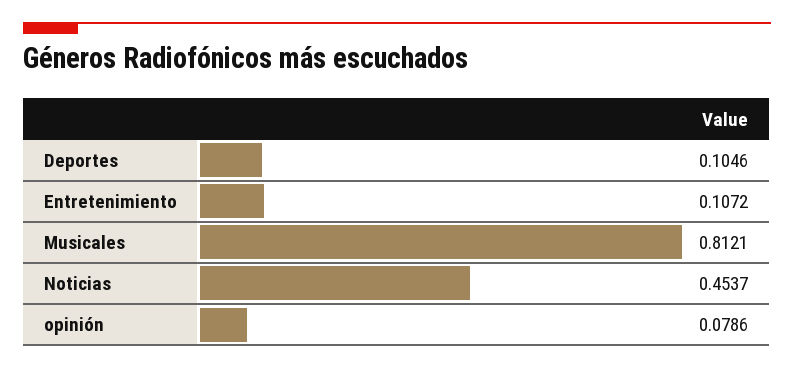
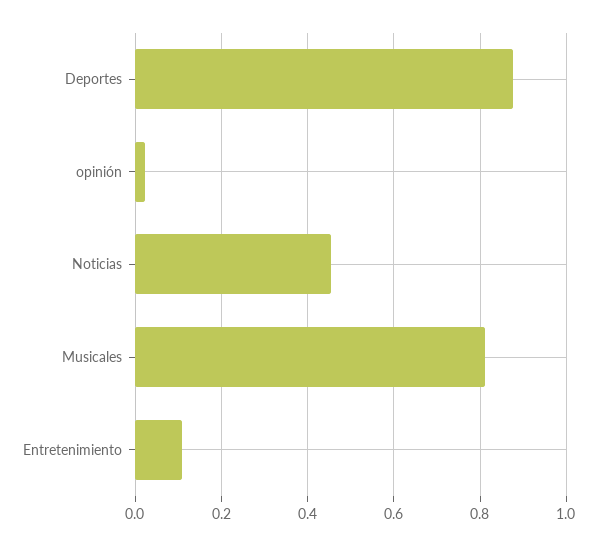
Deportes: 0.1046 -> 0.88
opinión: 0.0786 -> 0.02

